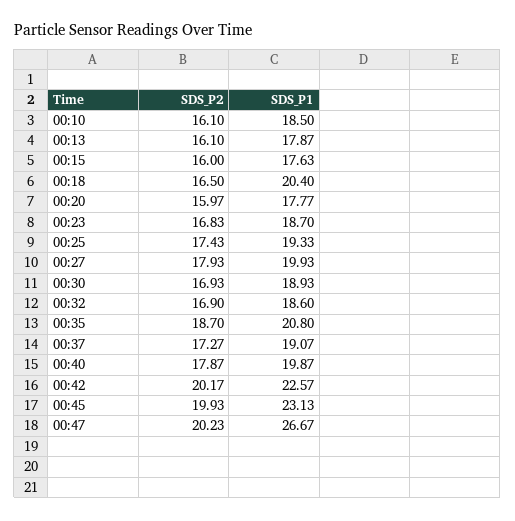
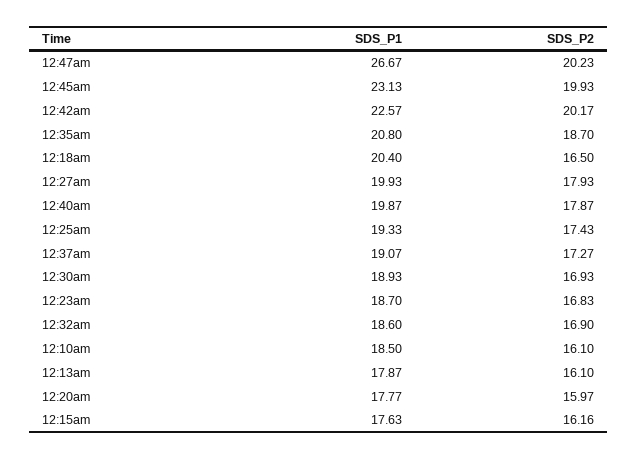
SDS_P2, 00:15: 16 -> 16.16

